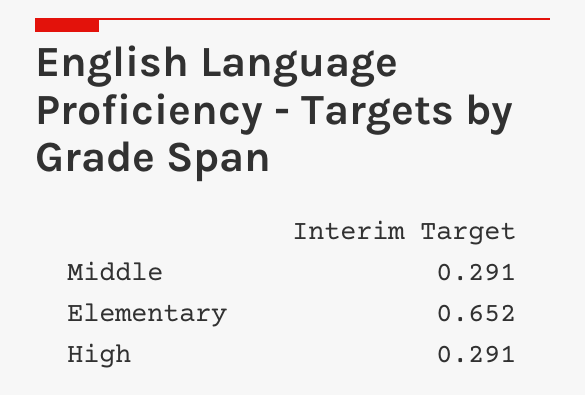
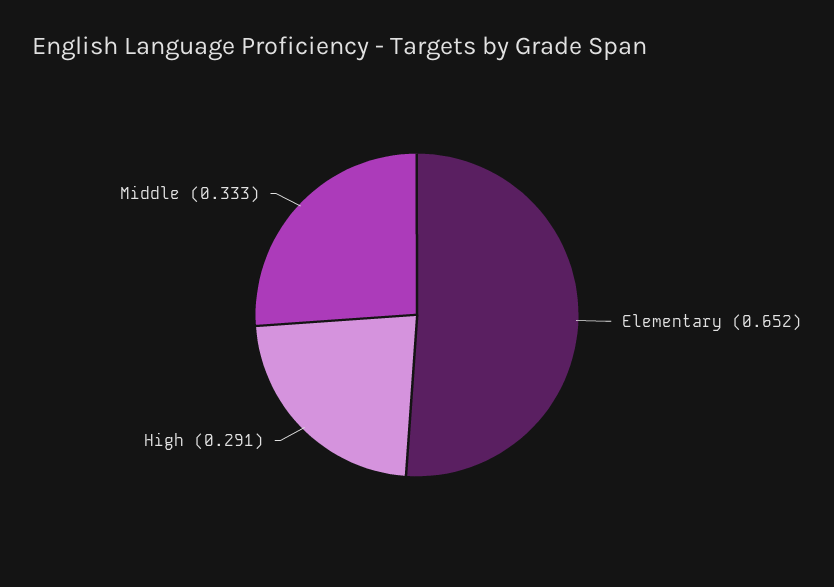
Middle: 0.291 -> 0.333

